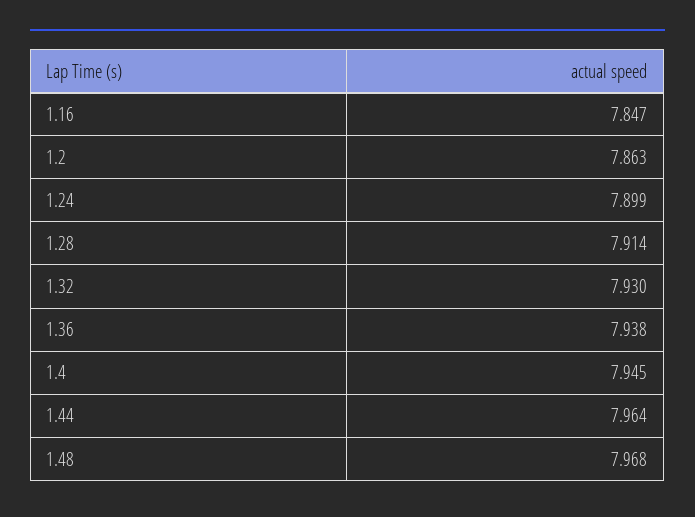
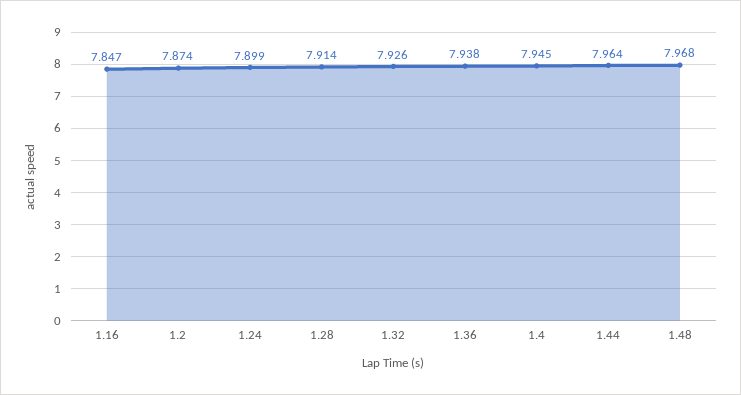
1.2: 7.863 -> 7.874
1.32: 7.93 -> 7.926

